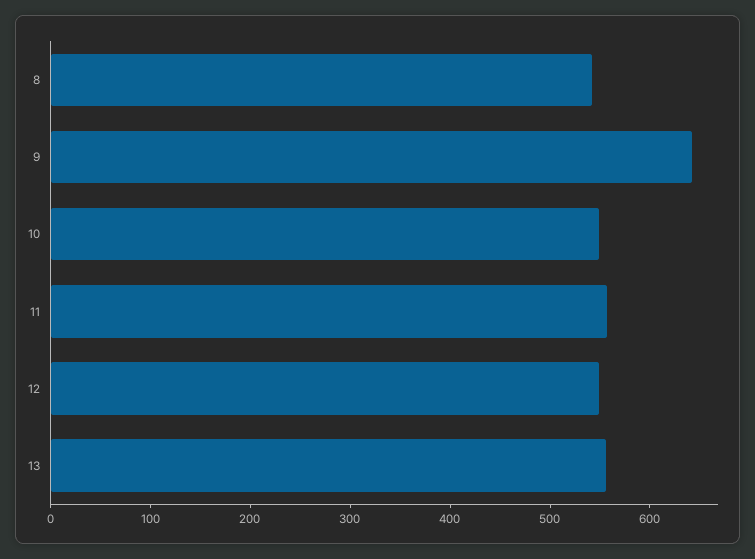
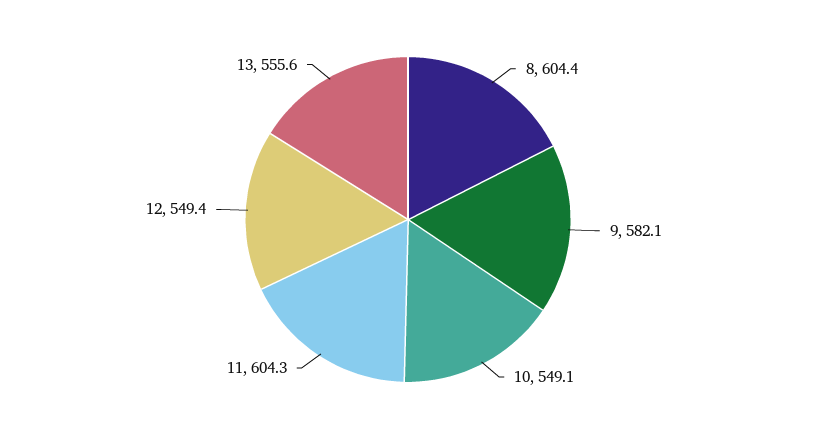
8: 540 -> 604.4
9: 640 -> 582.1
11: 560 -> 604.3

